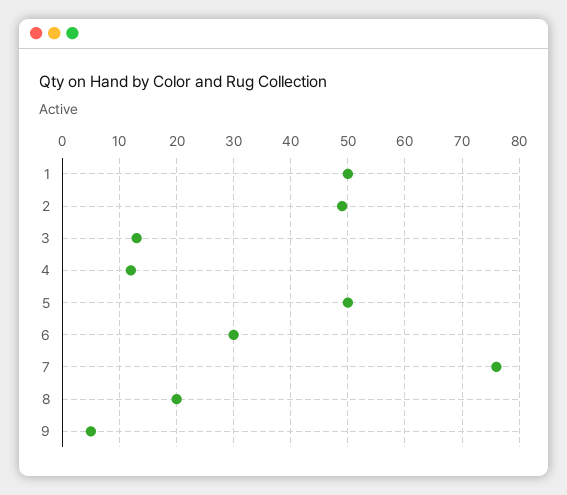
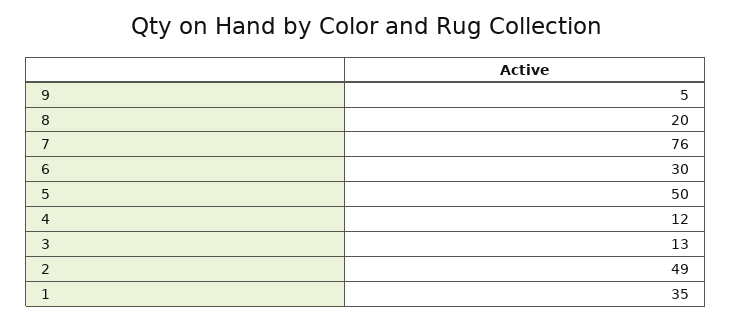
1: 50 -> 35

